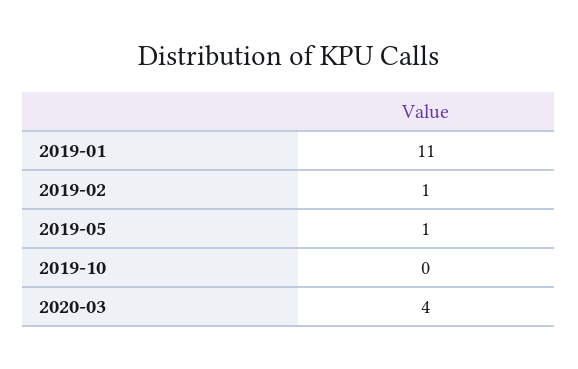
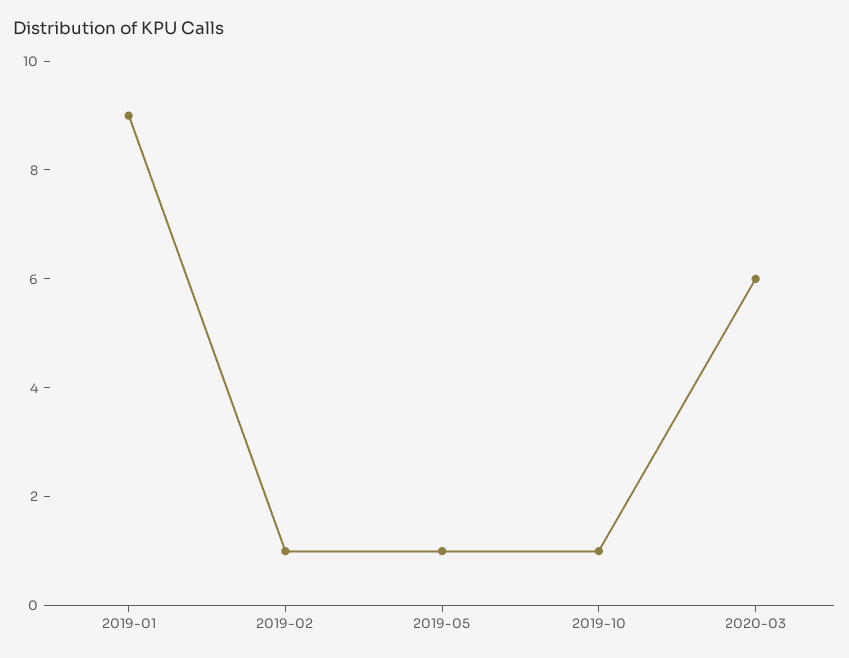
2019-01: 11 -> 9
2019-10: 0 -> 1
2020-03: 4 -> 6

